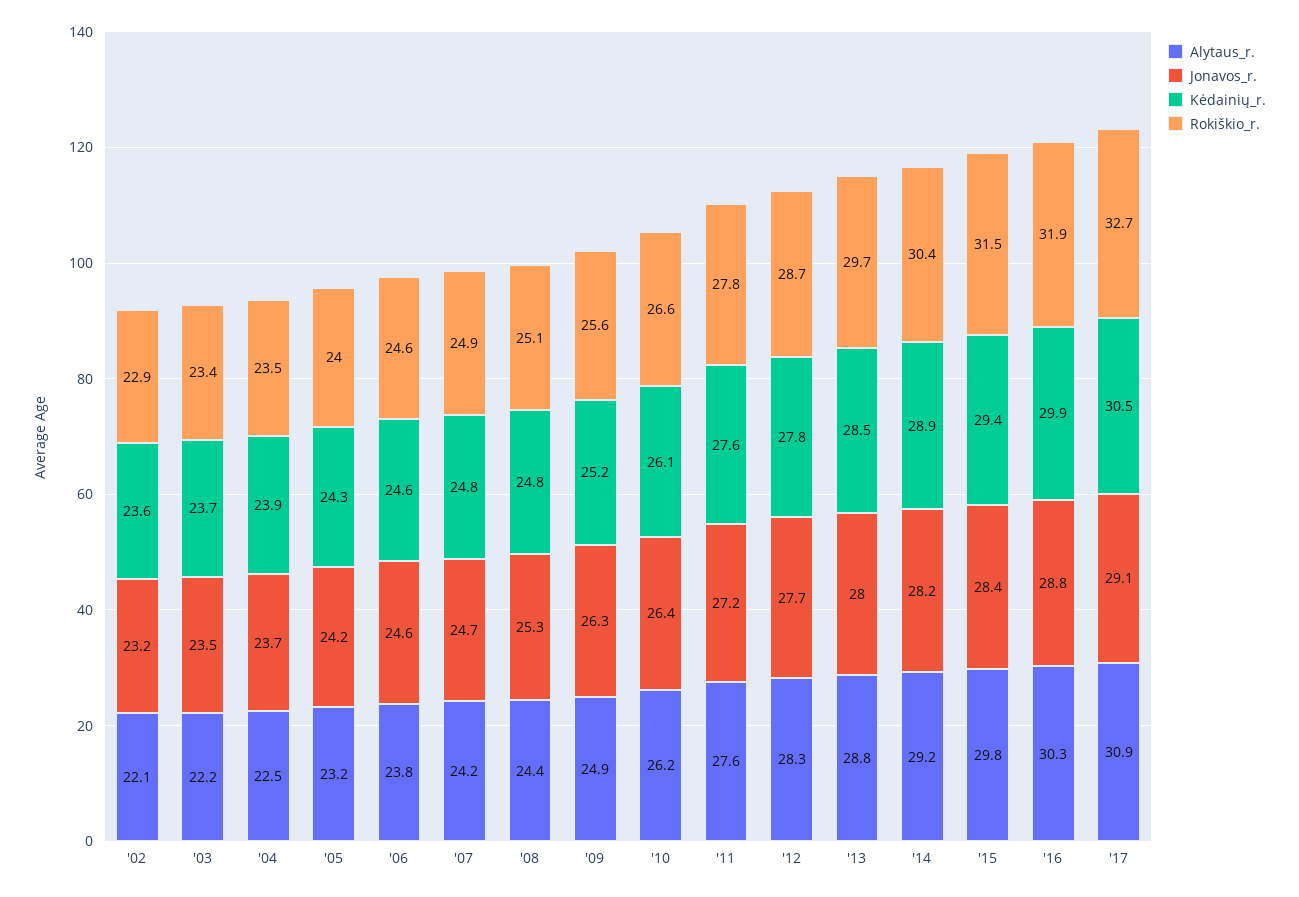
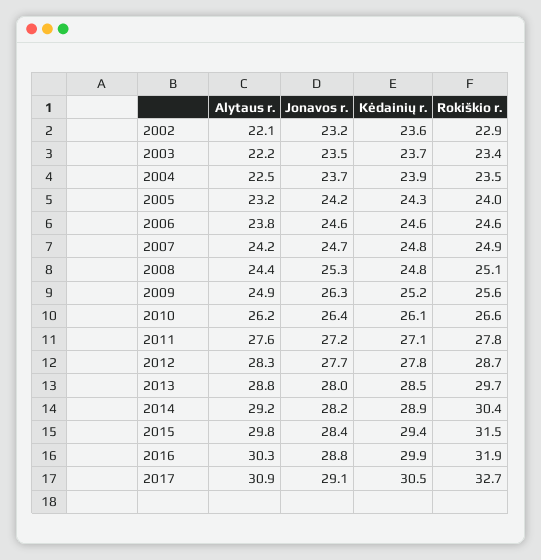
Kėdainių_r., '11: 27.6 -> 27.1

